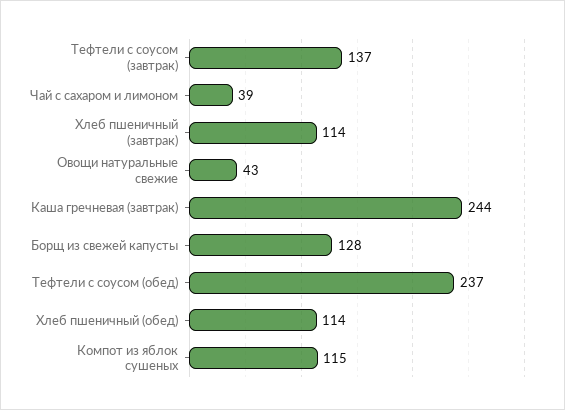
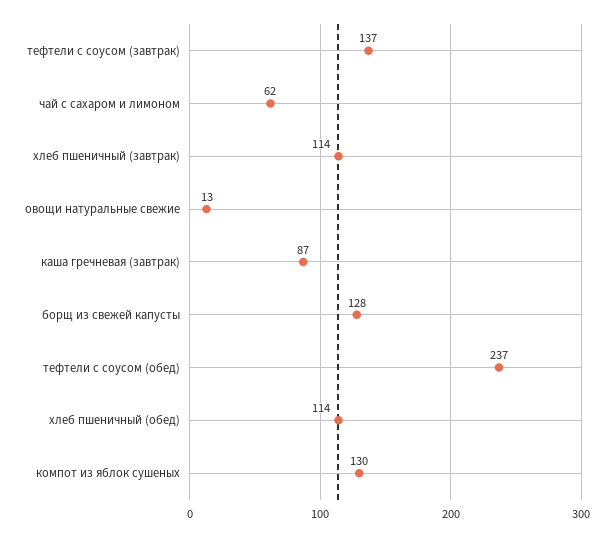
Чай с сахаром и лимоном: 39 -> 62
Овощи натуральные свежие: 43 -> 13
Каша гречневая (завтрак): 244 -> 87
Компот из яблок сушеных: 115 -> 130

